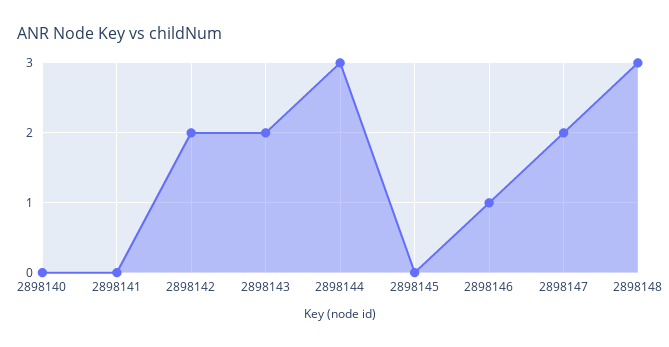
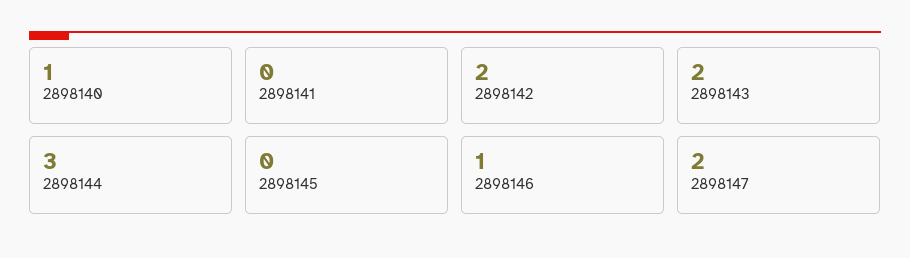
2898140: 0 -> 1
2898148: 3 -> none

